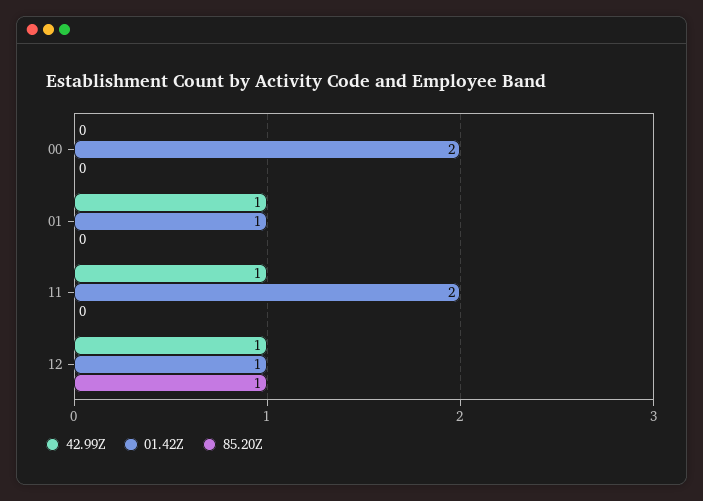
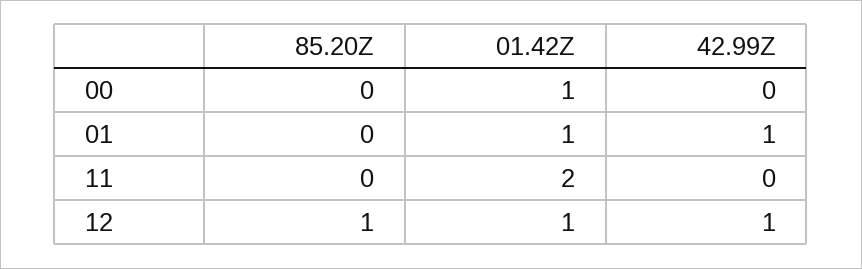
01.42Z, 00: 2 -> 1
42.99Z, 11: 1 -> 0

